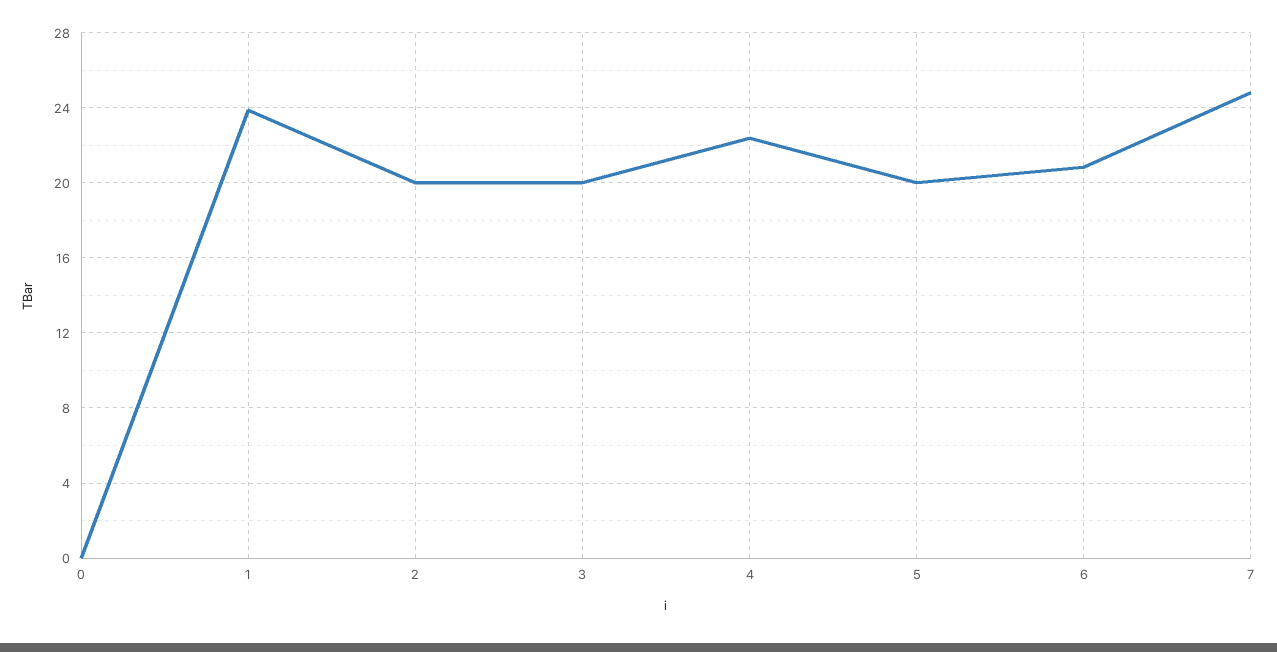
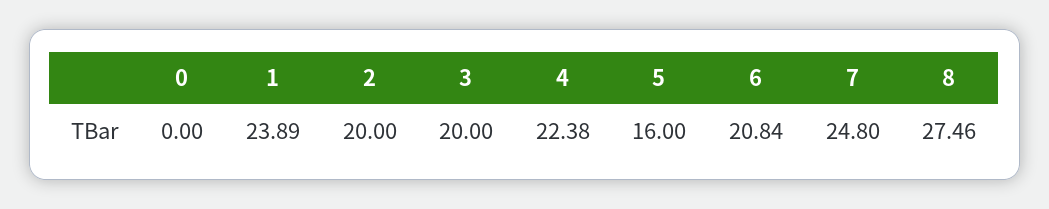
5: 20 -> 16
8: none -> 27.46

